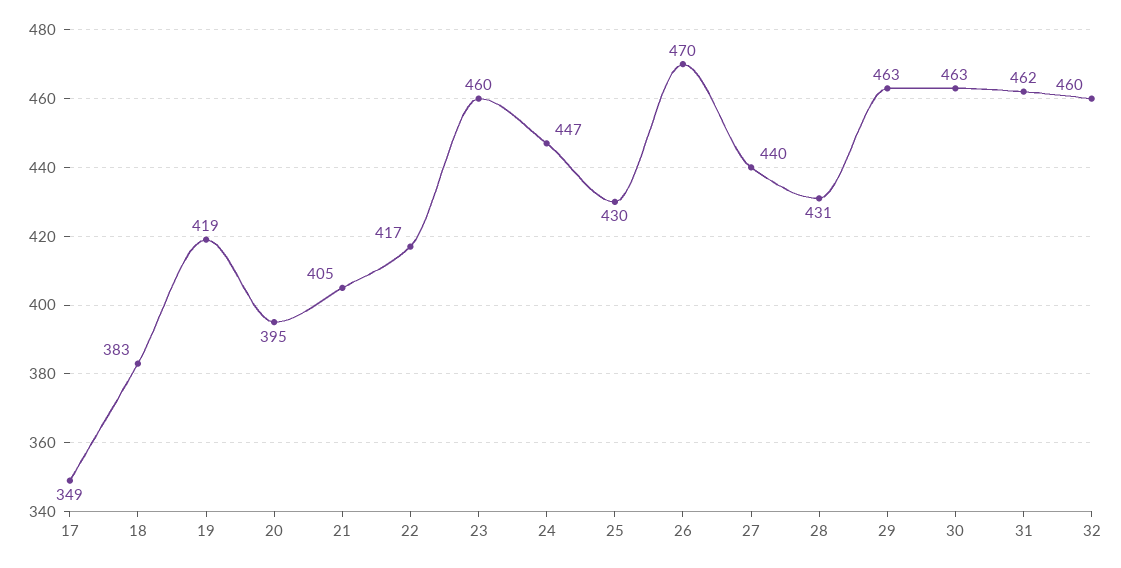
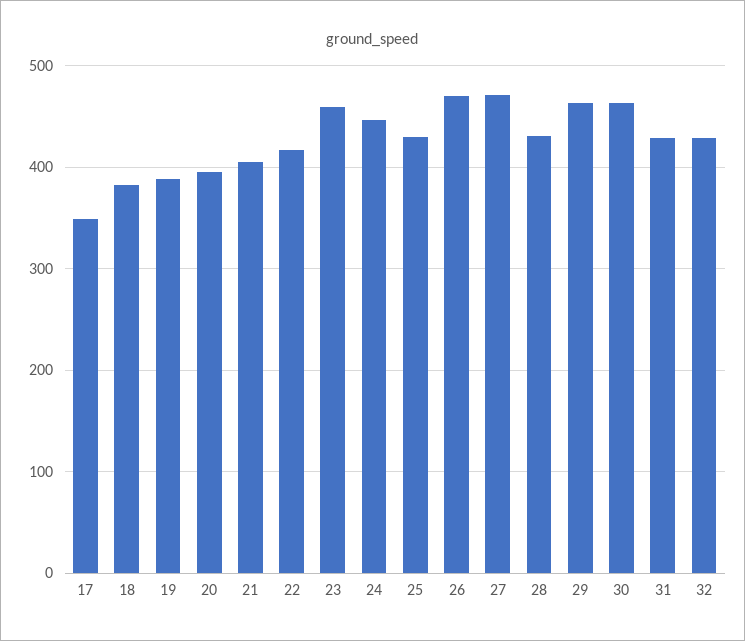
19: 419 -> 390
27: 440 -> 470
31: 462 -> 430
32: 460 -> 430

